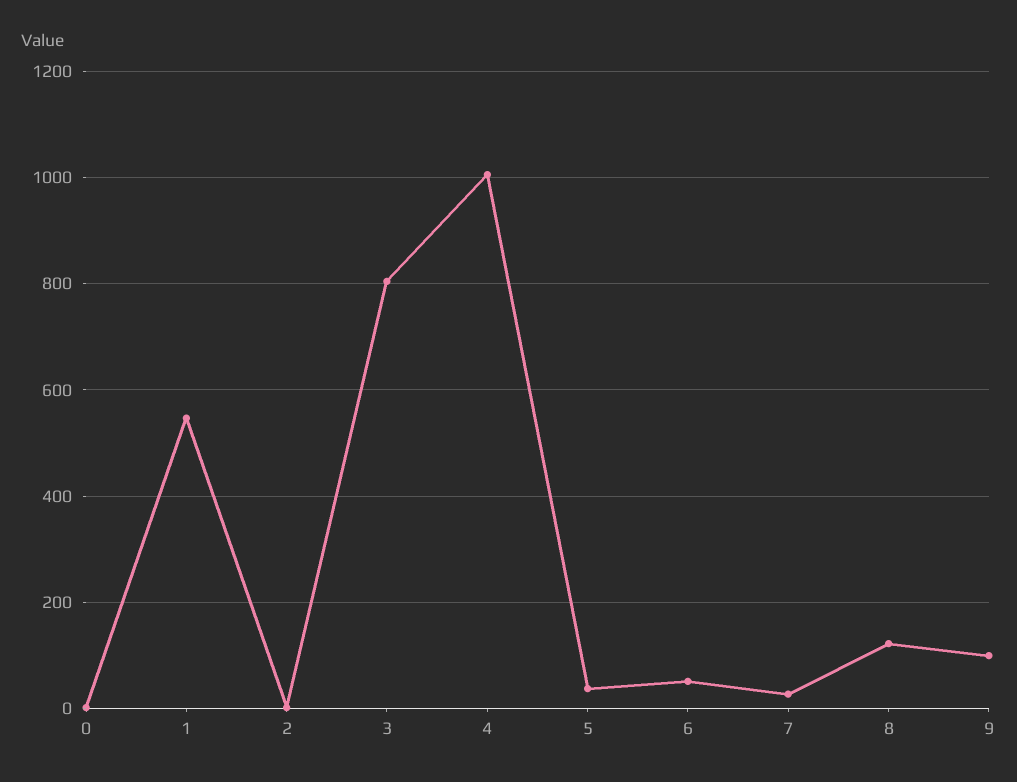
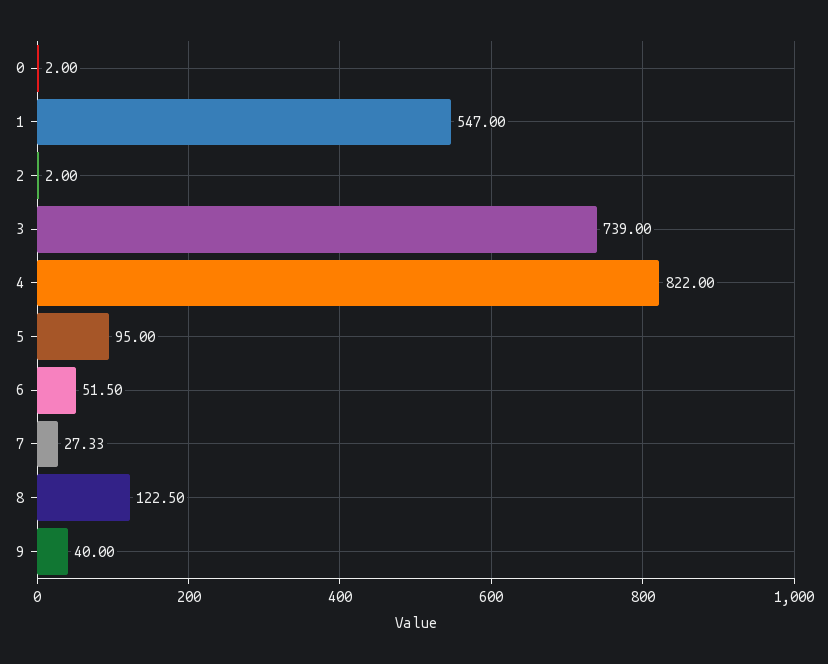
3: 800 -> 739
4: 1000 -> 822
5: 40 -> 95
9: 100 -> 40

